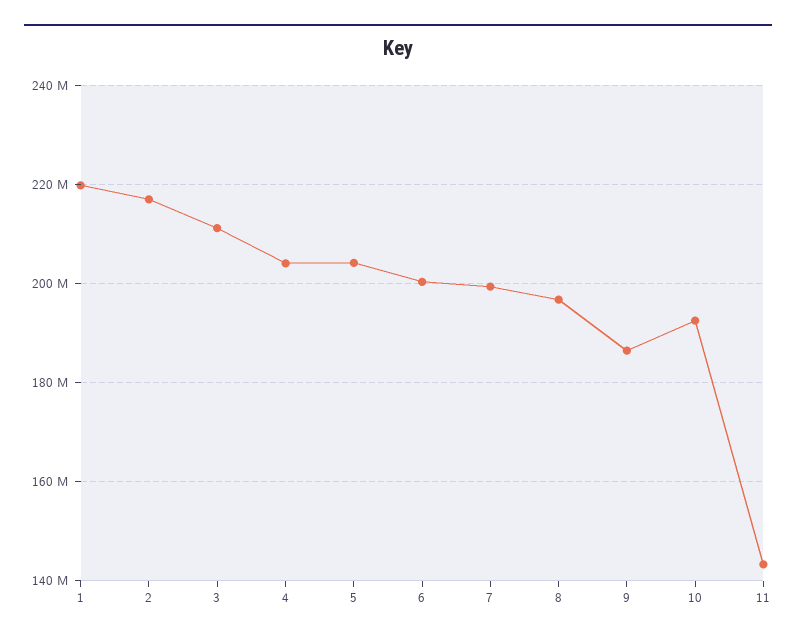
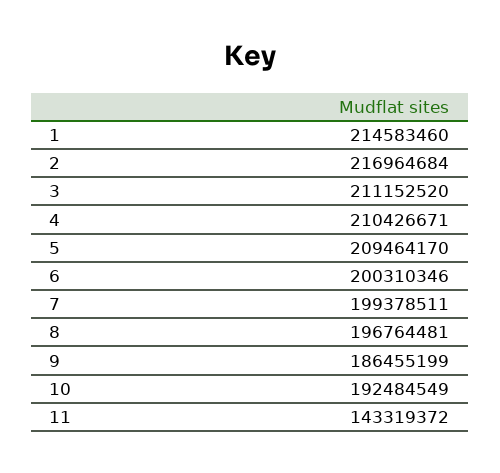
1: 220000000 -> 214583460
4: 204000000 -> 210426671
5: 204000000 -> 209464170

